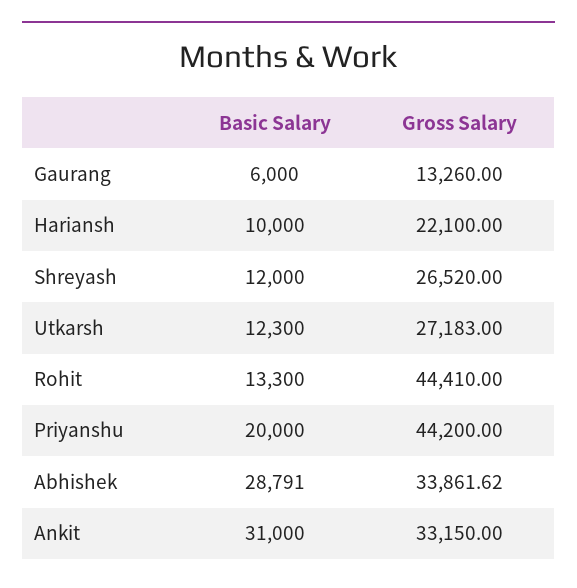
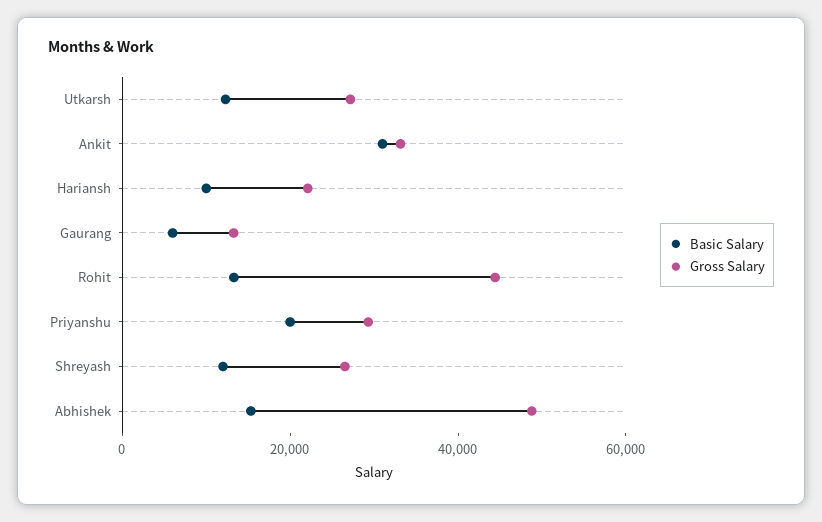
Gross Salary, Priyanshu: 44200 -> 30000
Basic Salary, Abhishek: 28791 -> 15000
Gross Salary, Abhishek: 33861.62 -> 50000

